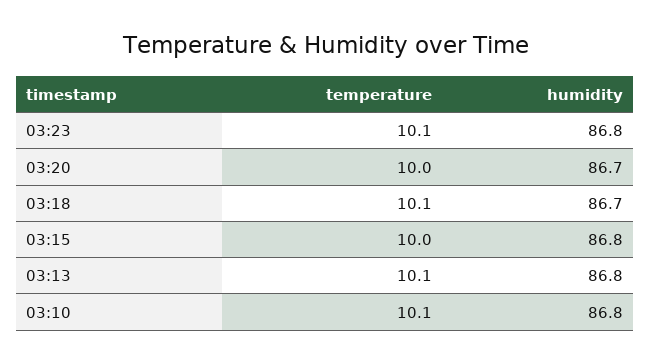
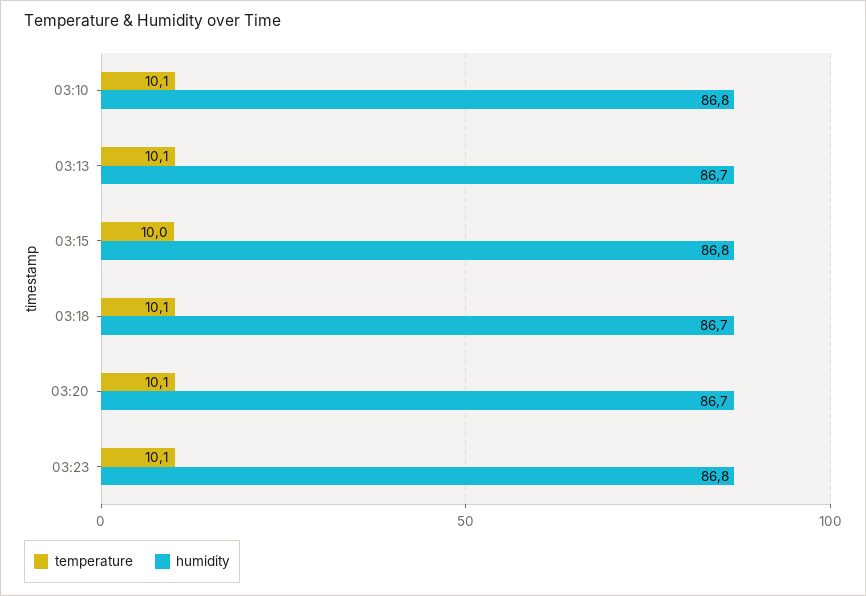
temperature, 03:20: 10 -> 10.1
humidity, 03:13: 86.8 -> 86.7

